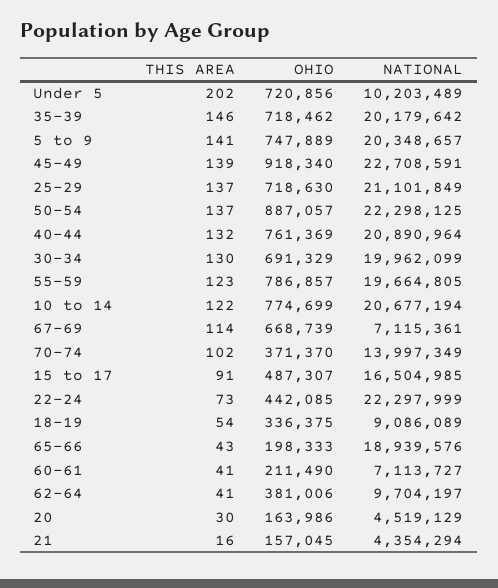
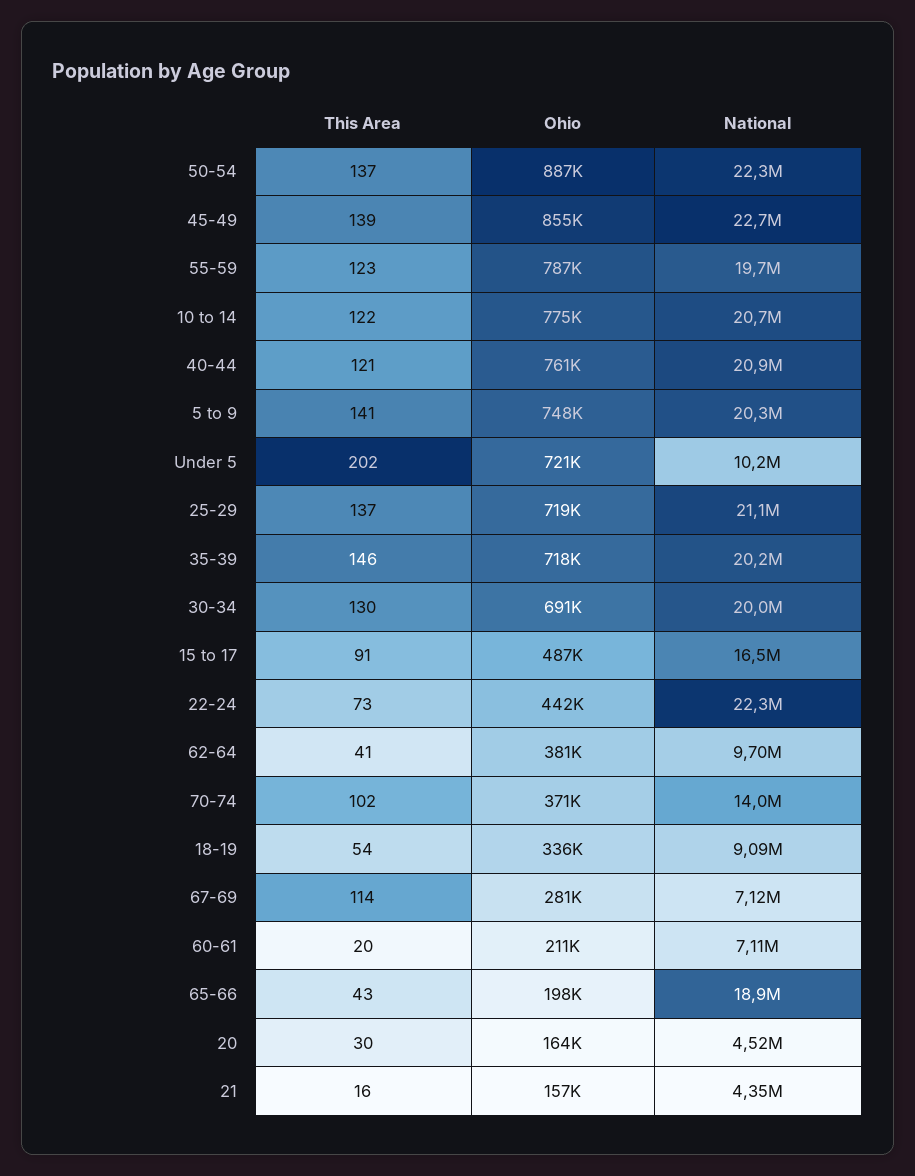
OHIO, 45-49: 918340 -> 855000
THIS AREA, 40-44: 132 -> 121
OHIO, 67-69: 668739 -> 281000
THIS AREA, 60-61: 41 -> 20

